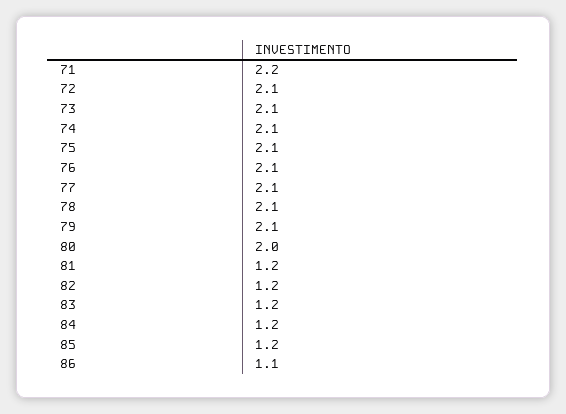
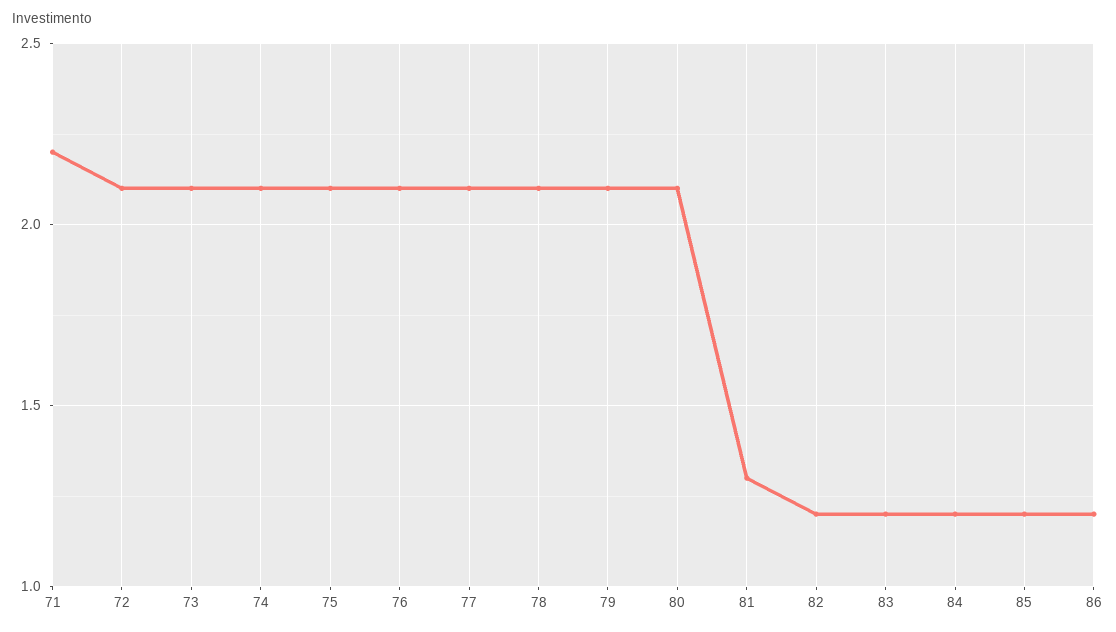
80: 2 -> 2.1
81: 1.2 -> 1.3
86: 1.1 -> 1.2

